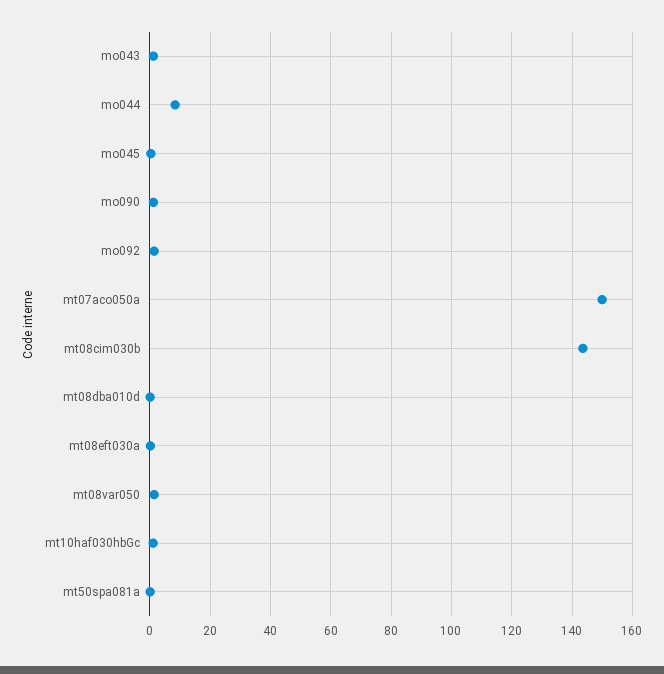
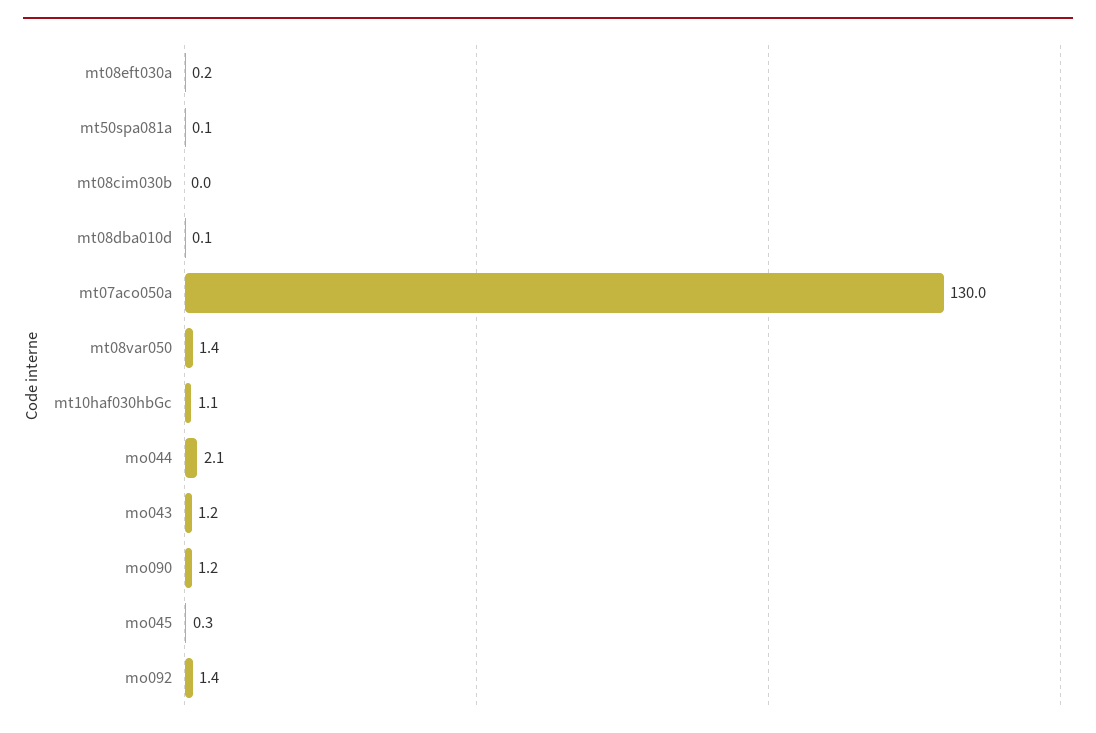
mo044: 8 -> 2.1
mt07aco050a: 150 -> 130
mt08cim030b: 144 -> 0

